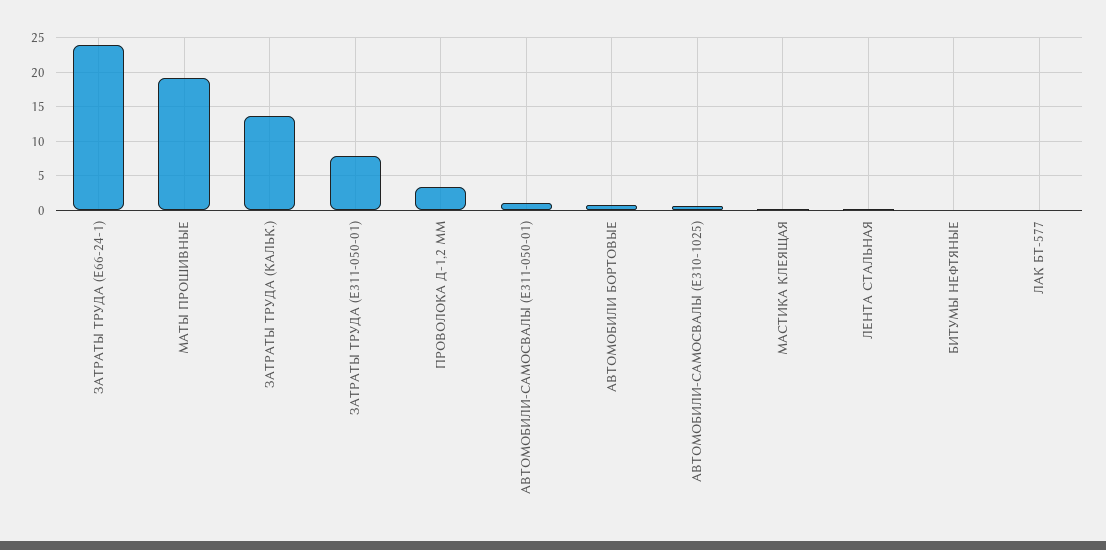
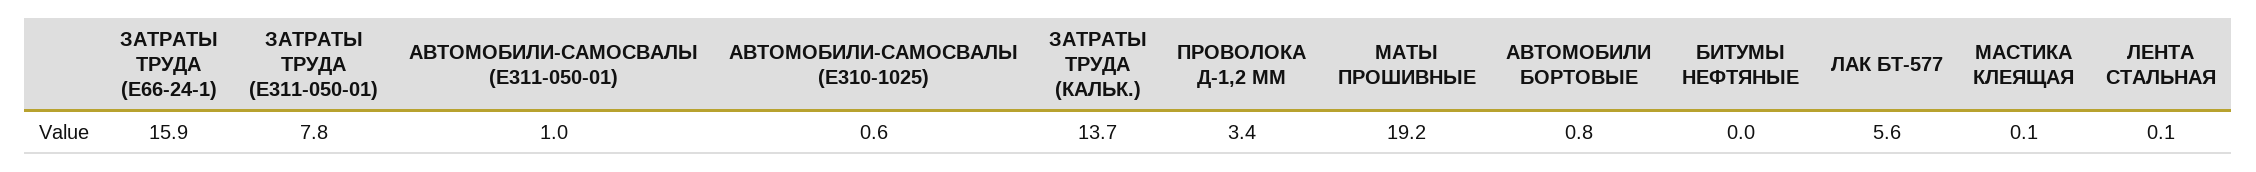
ЗАТРАТЫ ТРУДА (Е66-24-1): 24 -> 15.9
ЛАК БТ-577: 0 -> 5.6

